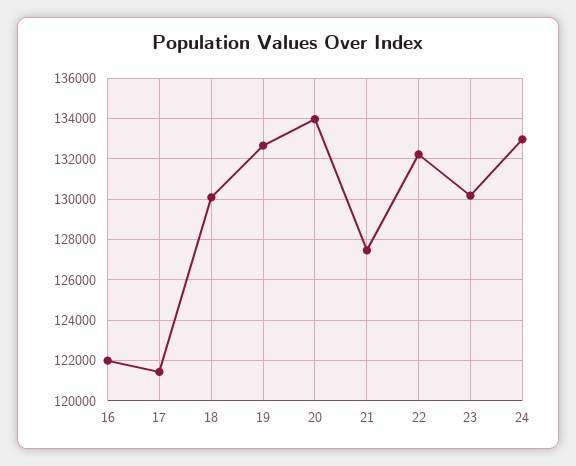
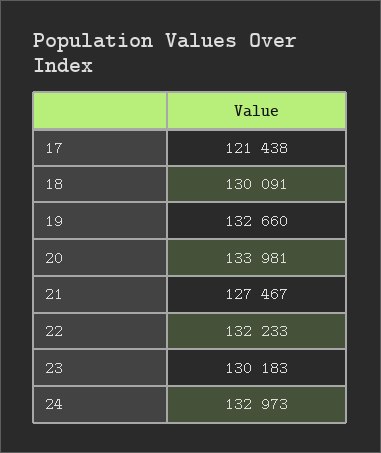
16: 122000 -> none

